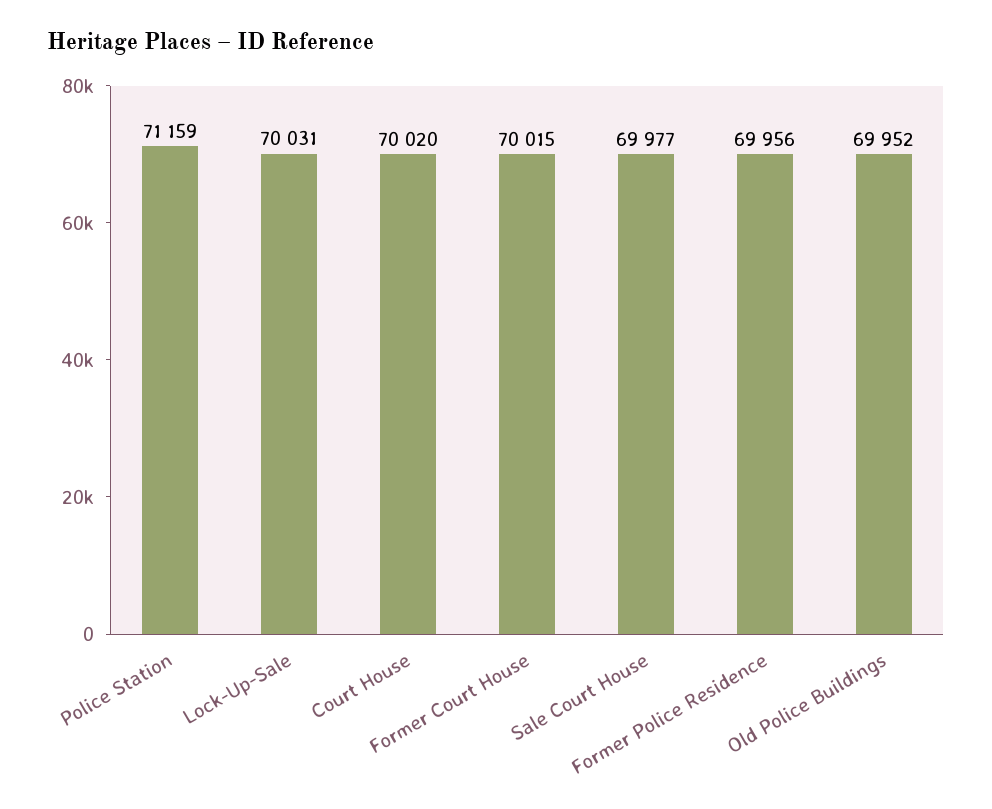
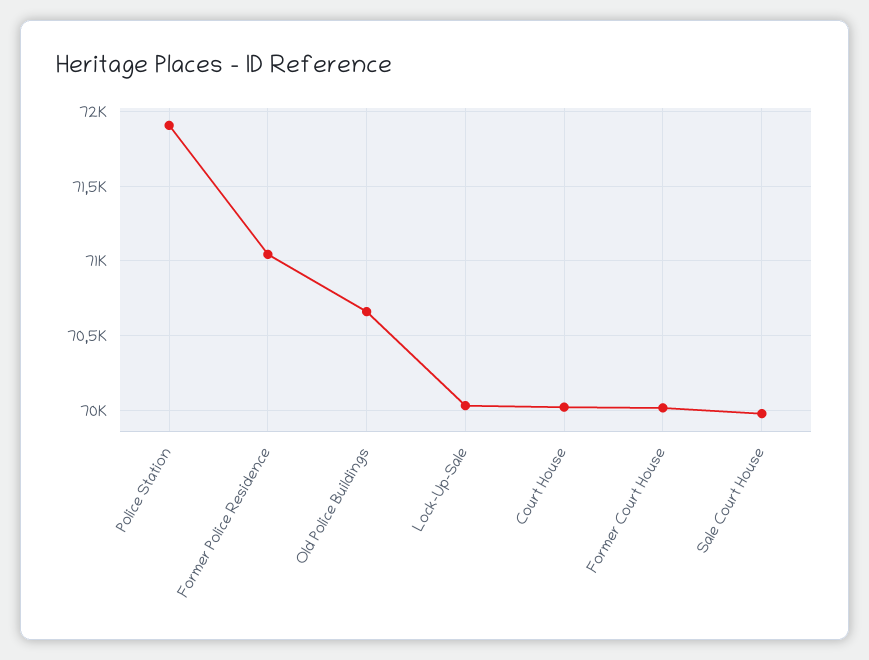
Police Station: 71159 -> 71900
Former Police Residence: 69956 -> 71050
Old Police Buildings: 69952 -> 70650

